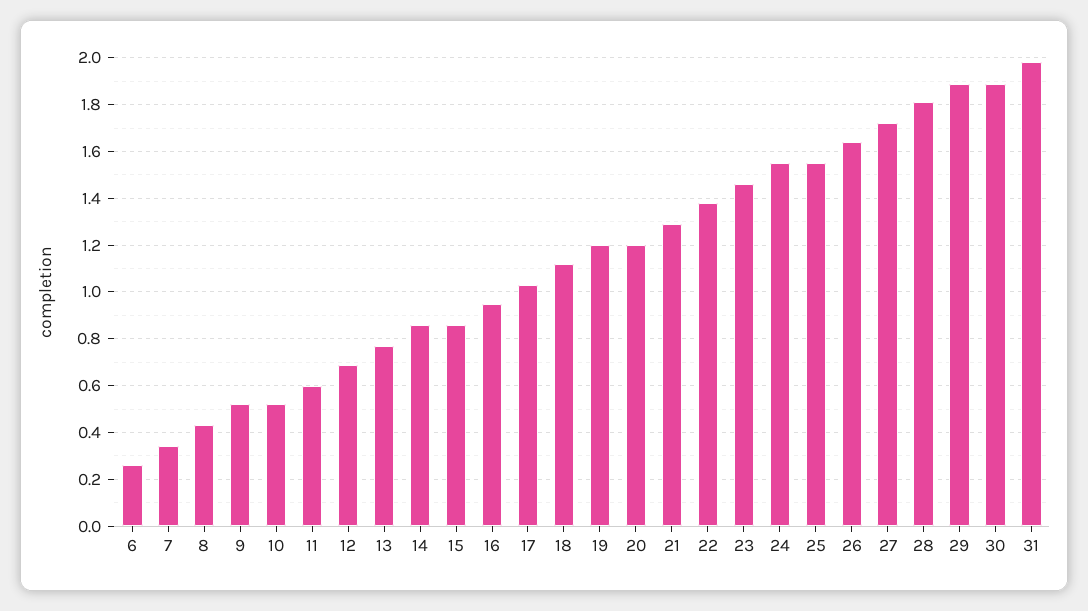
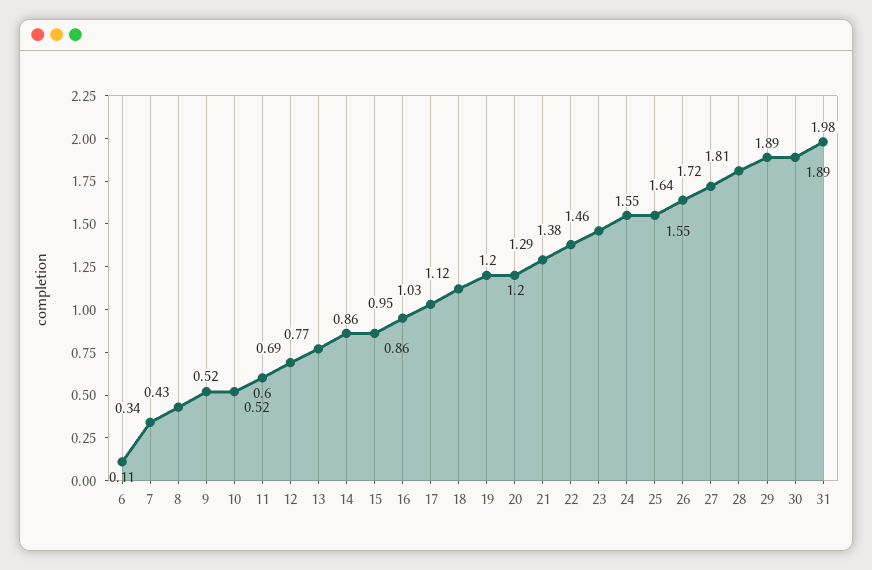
6: 0.25 -> 0.11

